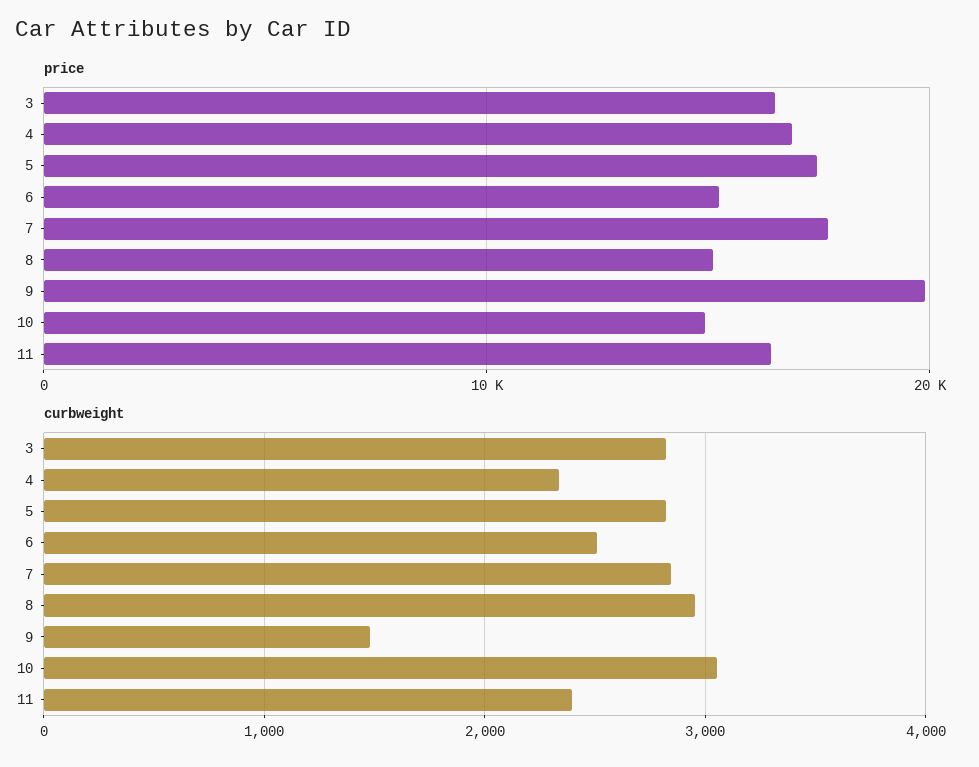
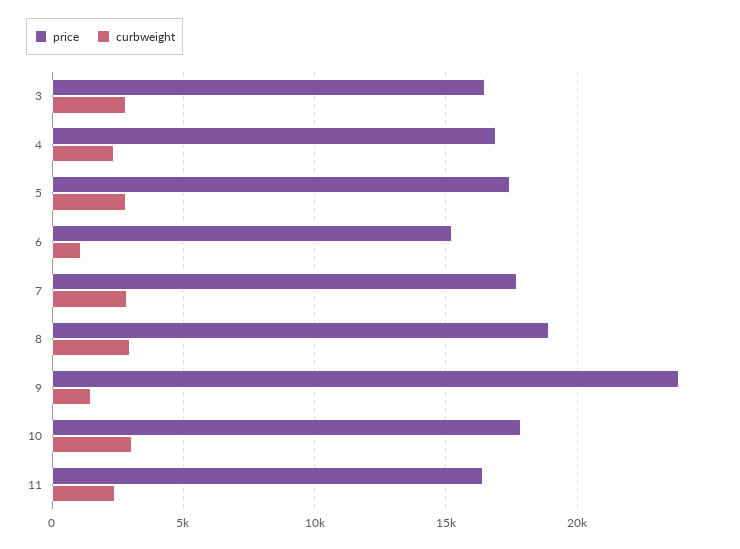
price, 8: 15000 -> 19000
price, 9: 20000 -> 24000
price, 10: 15000 -> 18000
curbweight, 6: 2500 -> 1000

